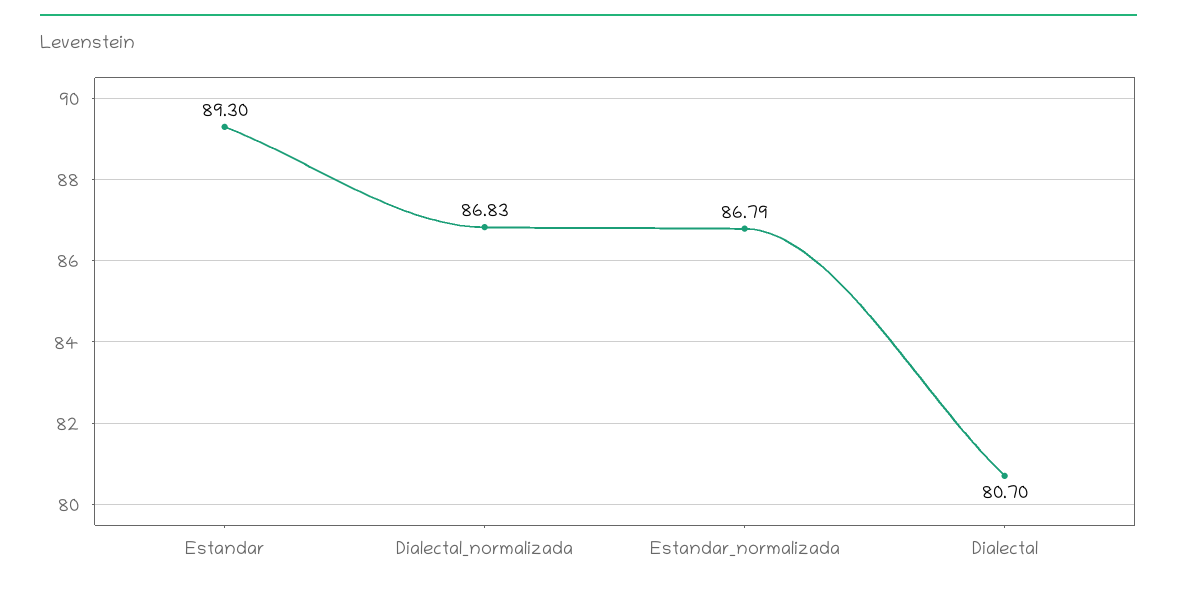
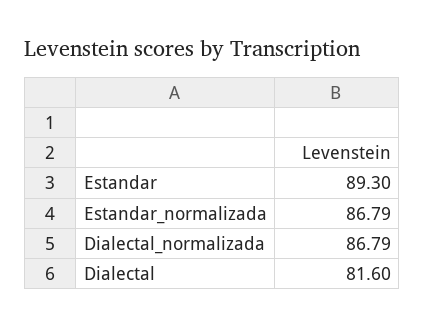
Dialectal_normalizada: 86.83 -> 86.79
Dialectal: 80.7 -> 81.6

